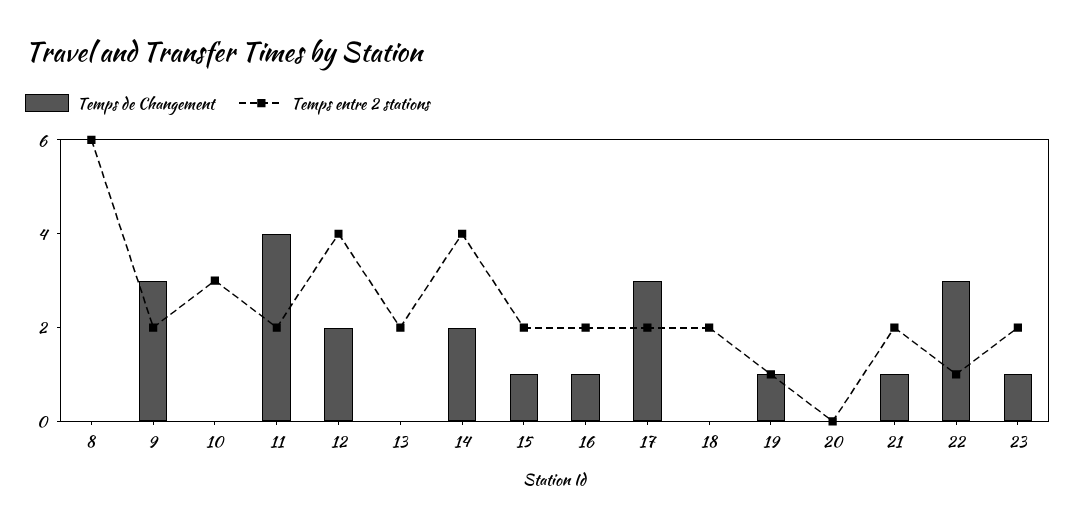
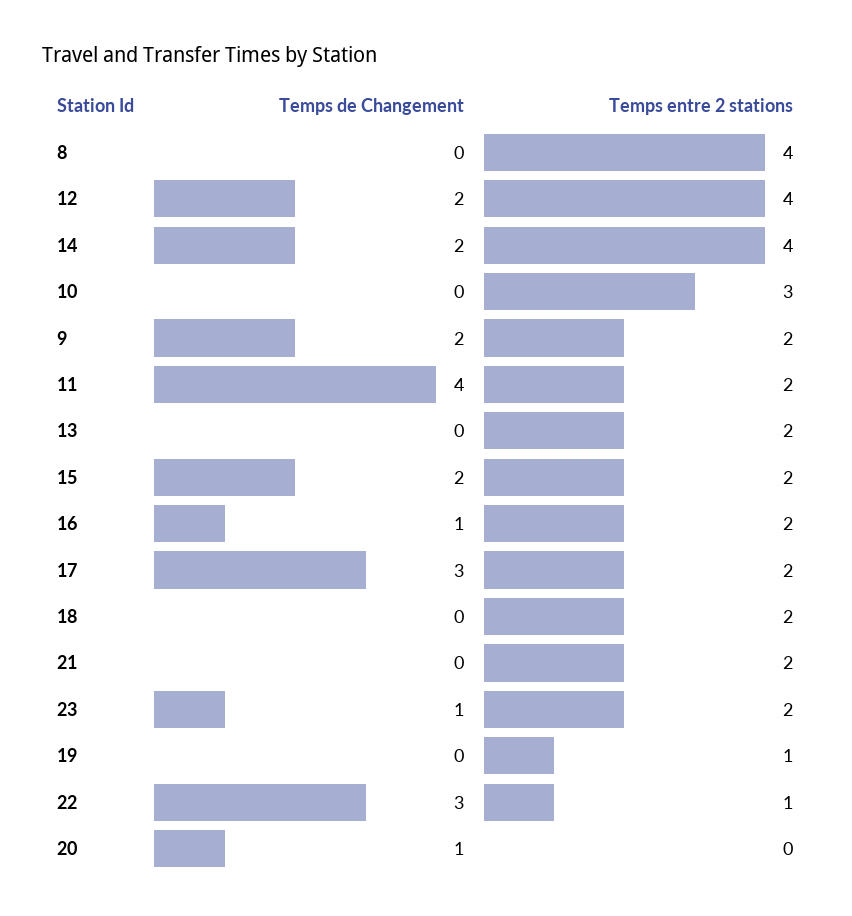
Temps entre 2 stations, 8: 6 -> 4
Temps de Changement, 9: 3 -> 2
Temps de Changement, 15: 1 -> 2
Temps de Changement, 19: 1 -> 0
Temps de Changement, 20: 0 -> 1
Temps de Changement, 21: 1 -> 0

